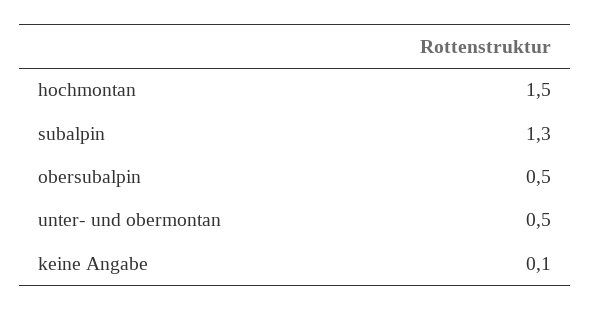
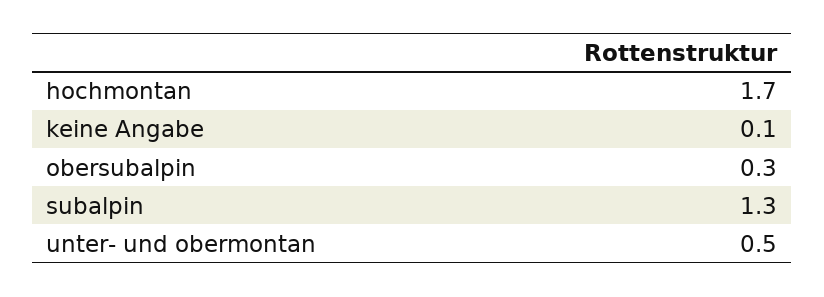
hochmontan: 1.5 -> 1.7
obersubalpin: 0.5 -> 0.3

